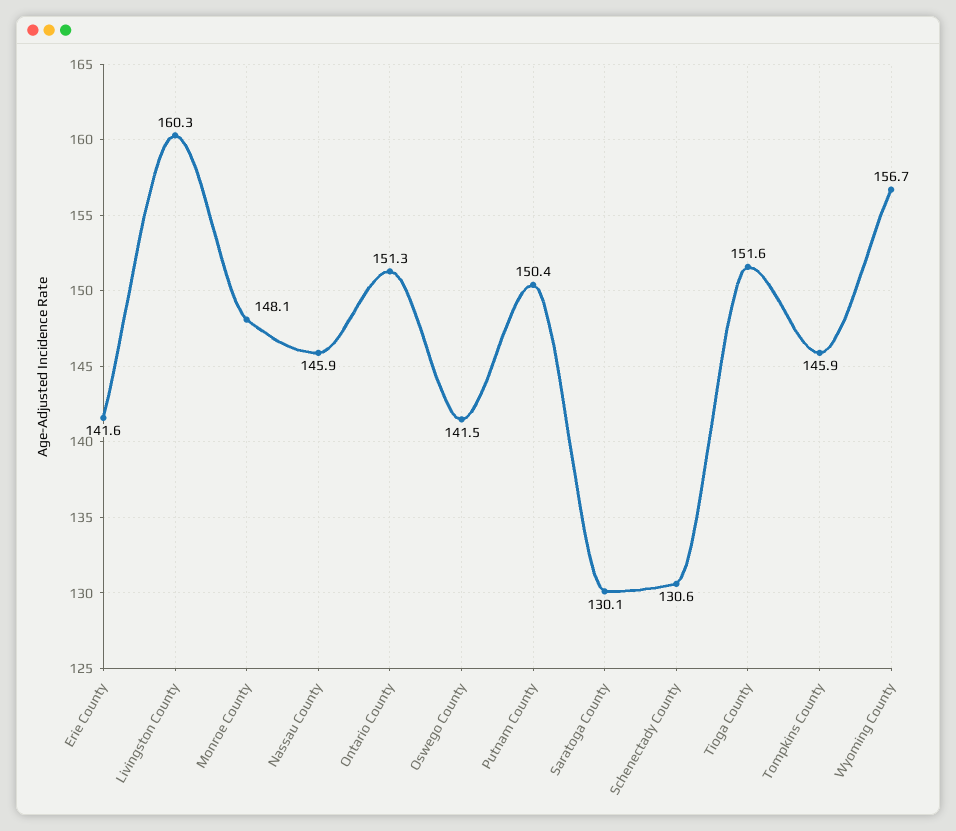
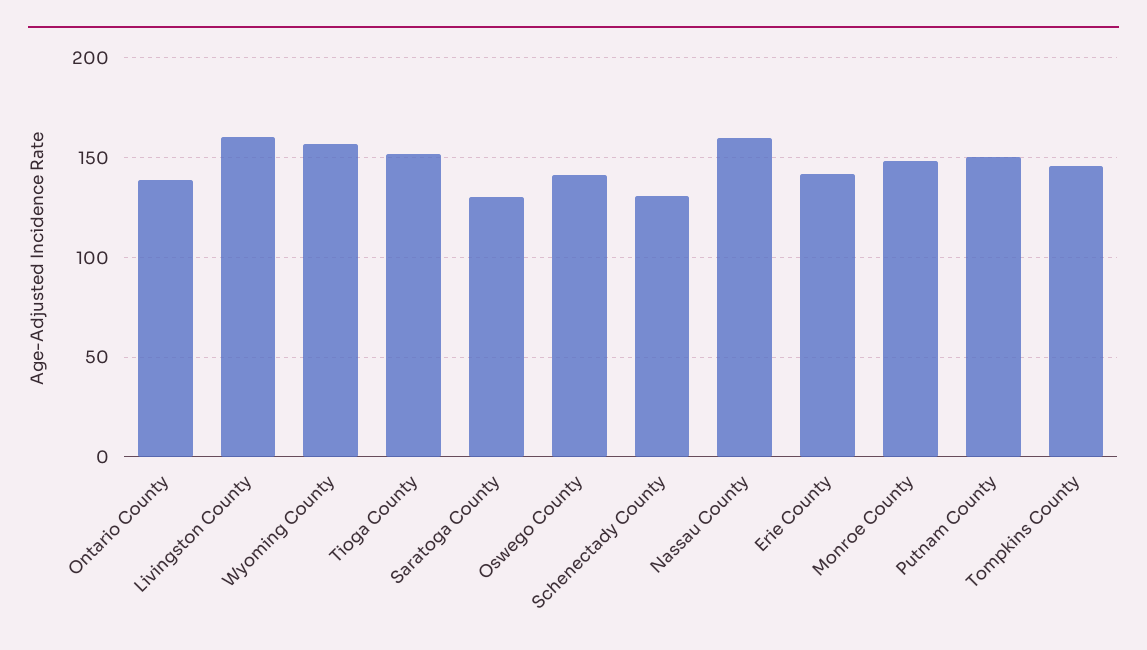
Nassau County: 145.9 -> 160
Ontario County: 151.3 -> 140

